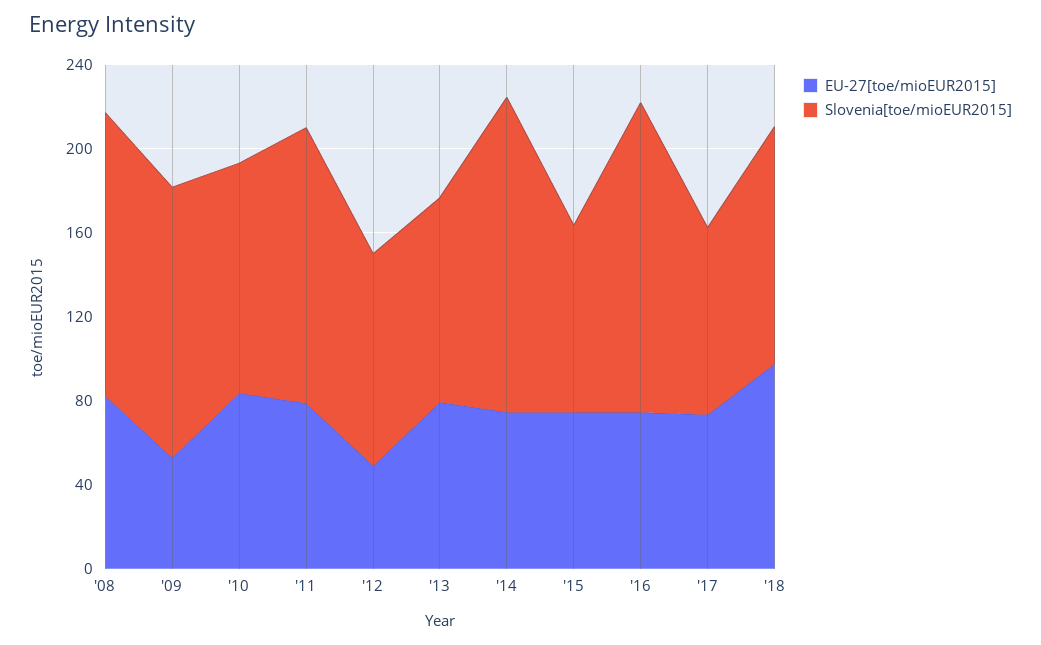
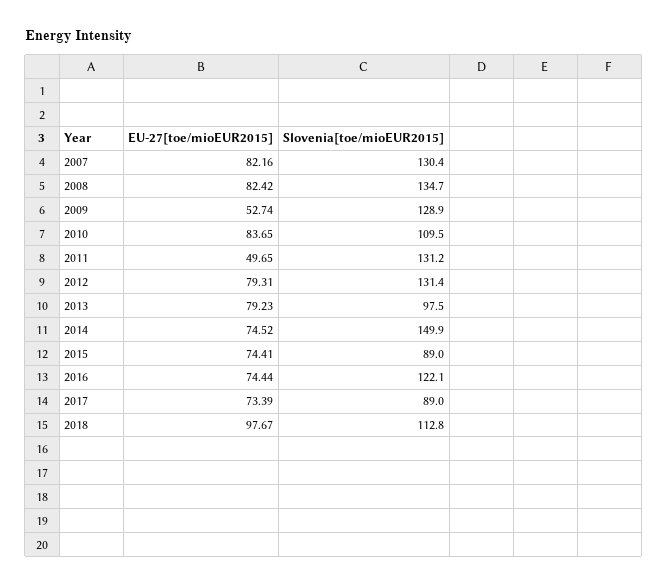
EU-27[toe/mioEUR2015], '11: 80 -> 49.65
EU-27[toe/mioEUR2015], '12: 50 -> 79.31
Slovenia[toe/mioEUR2015], '12: 100 -> 131.4
Slovenia[toe/mioEUR2015], '16: 150 -> 122.1
EU-27[toe/mioEUR2015], 2007: none -> 82.16
Slovenia[toe/mioEUR2015], 2007: none -> 130.4

